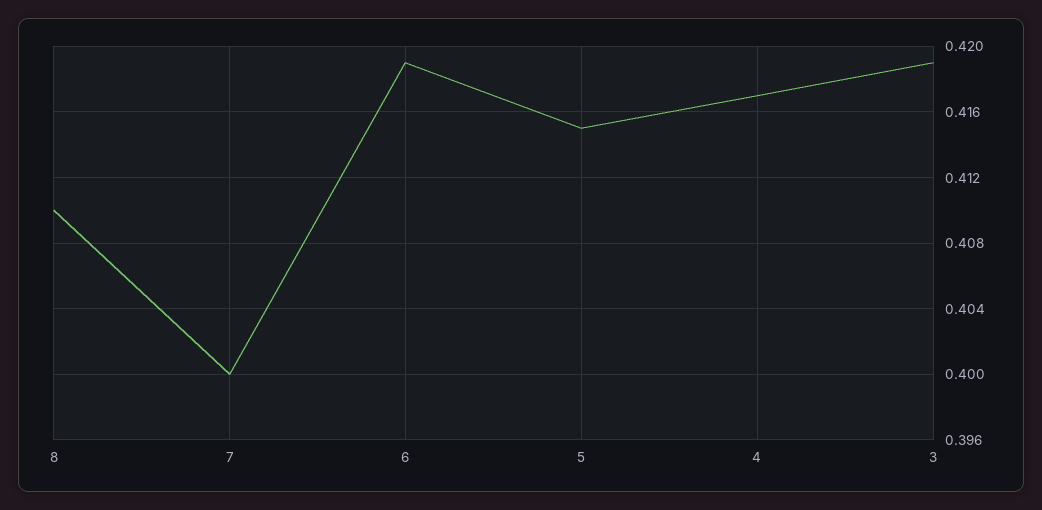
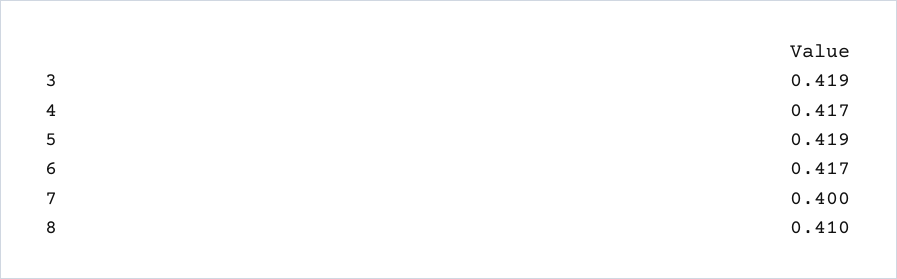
6: 0.419 -> 0.417
5: 0.415 -> 0.419

